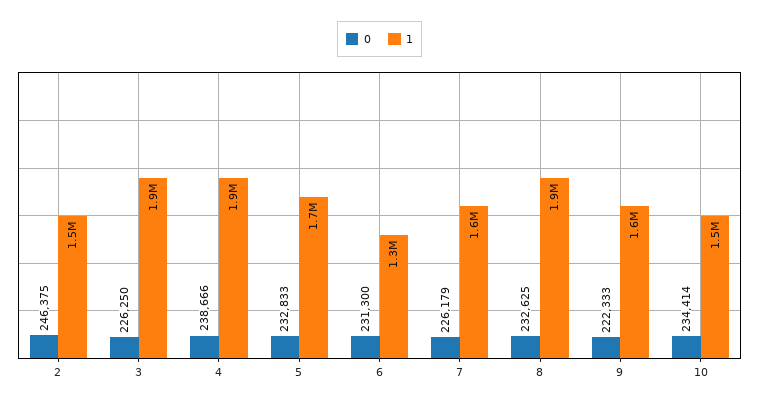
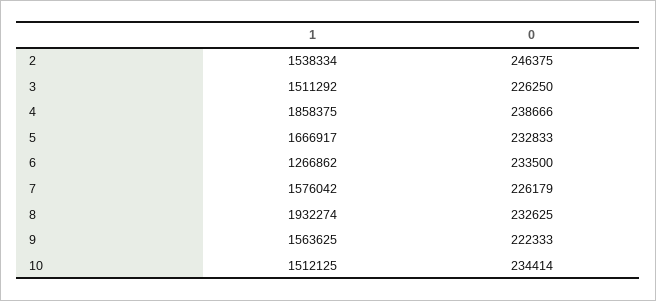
1, 3: 1900000 -> 1511292
0, 6: 231300 -> 233500

